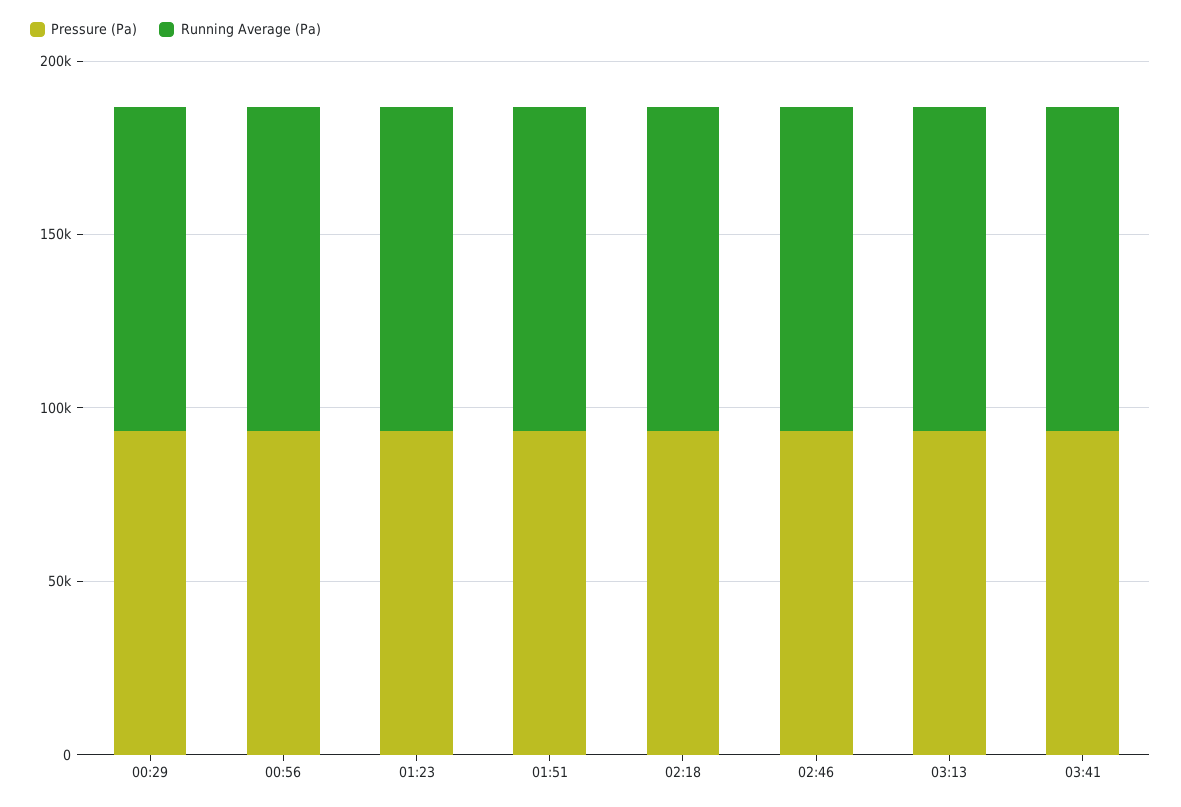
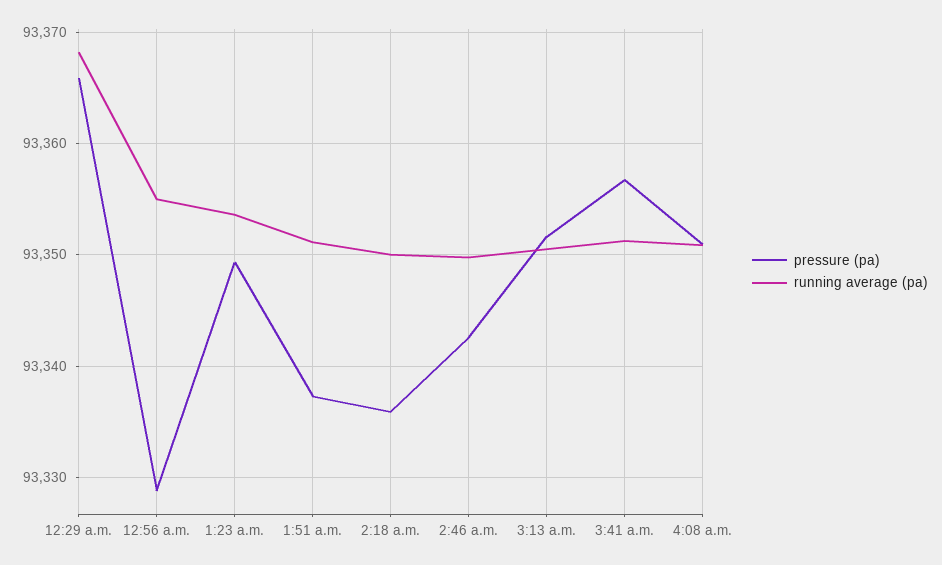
Pressure (Pa), 4:08 a.m.: none -> 93351
Running Average (Pa), 4:08 a.m.: none -> 93351

